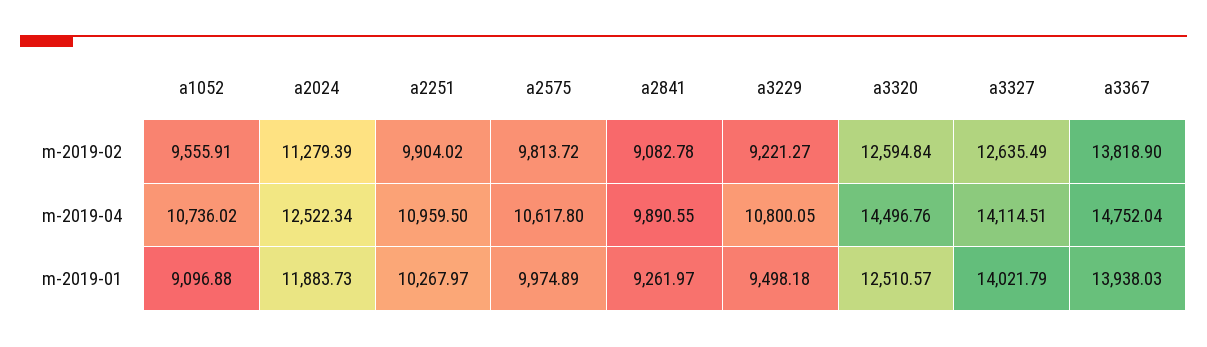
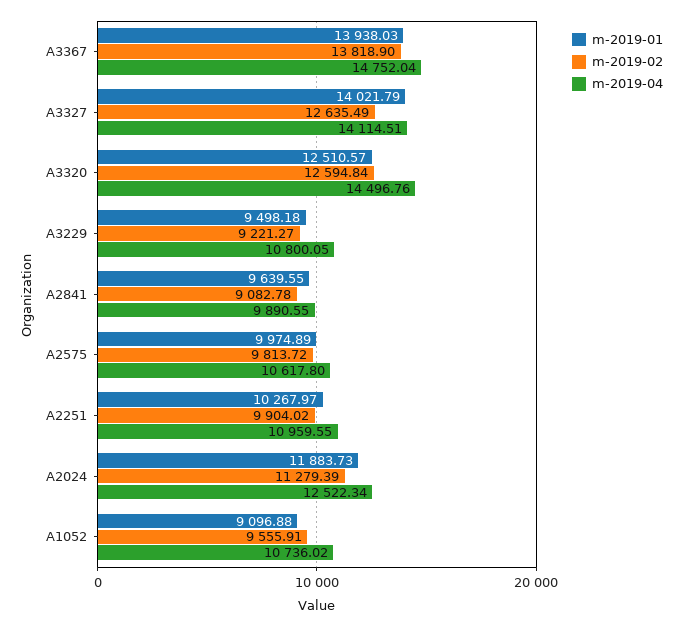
m-2019-04, a2251: 10959.5 -> 10959.55
m-2019-01, a2841: 9261.97 -> 9639.55

